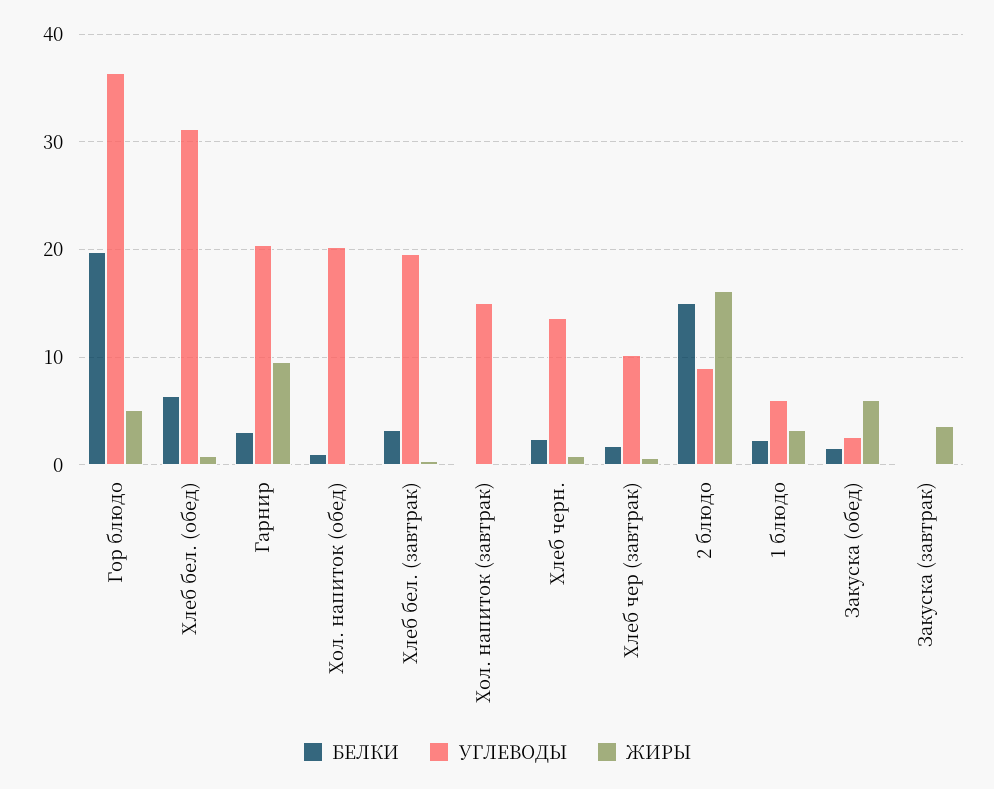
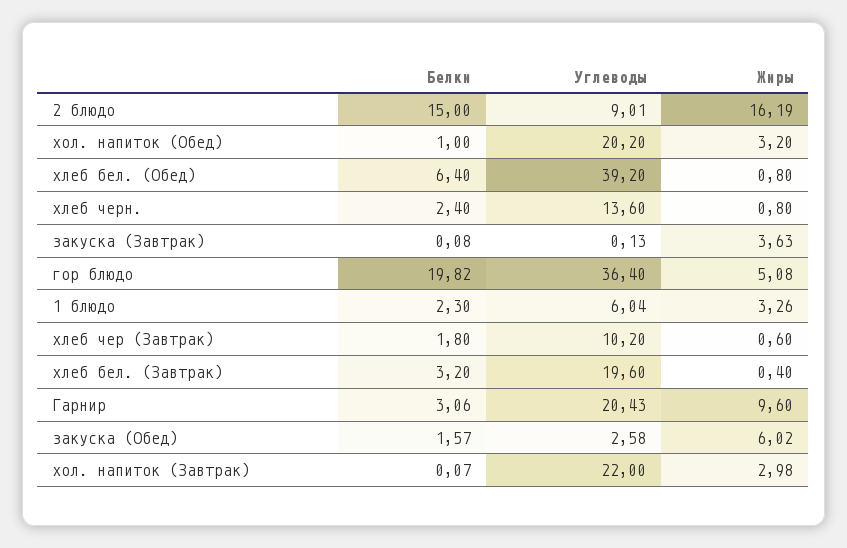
УГЛЕВОДЫ, Хлеб бел. (обед): 31 -> 39.2
ЖИРЫ, Хол. напиток (обед): 0 -> 3.2
УГЛЕВОДЫ, Хол. напиток (завтрак): 15 -> 22
ЖИРЫ, Хол. напиток (завтрак): 0 -> 2.98

